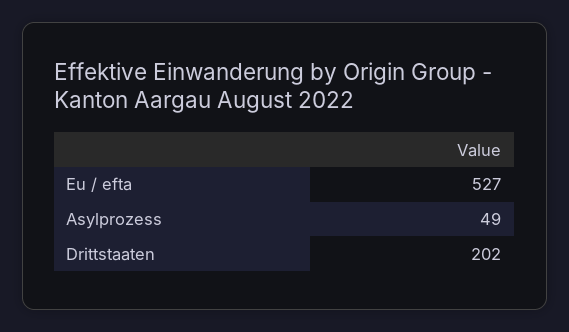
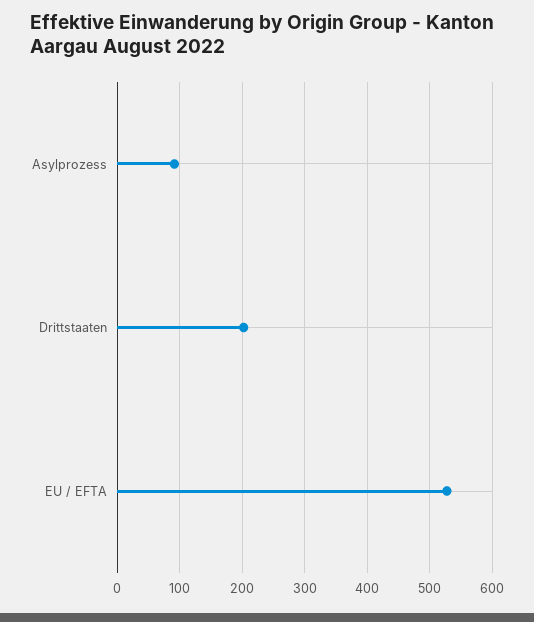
Asylprozess: 49 -> 90

